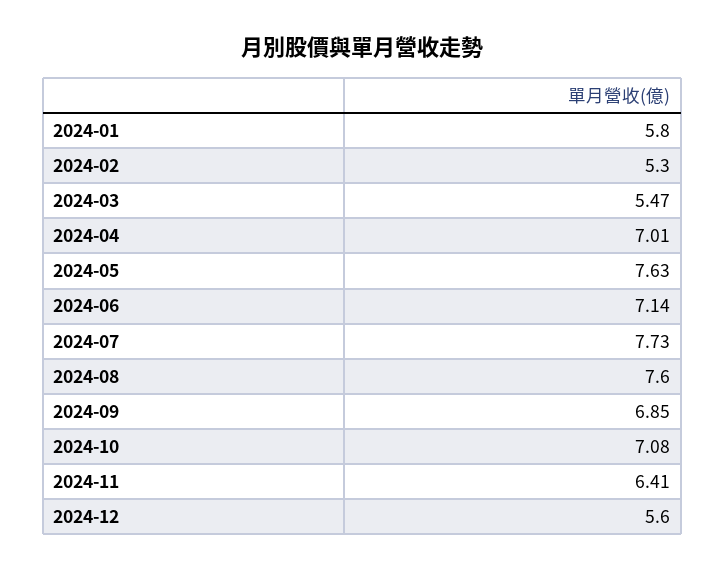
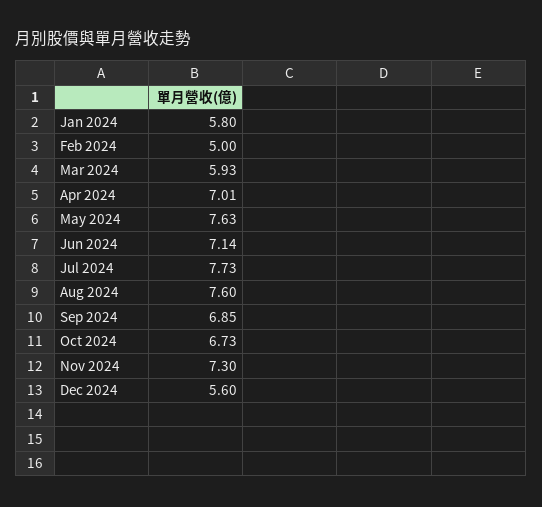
2024-02: 5.3 -> 5
2024-03: 5.47 -> 5.93
2024-10: 7.08 -> 6.73
2024-11: 6.41 -> 7.3

